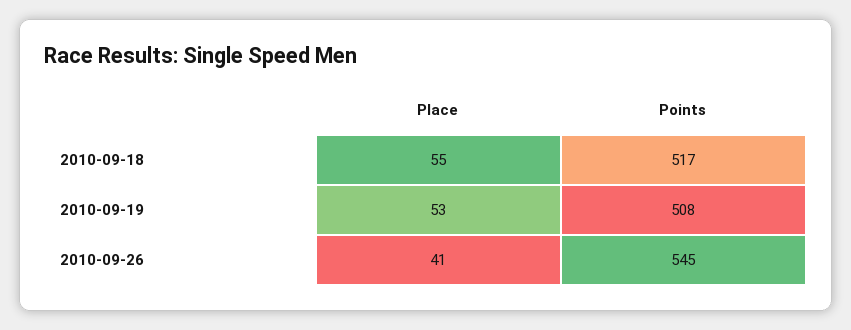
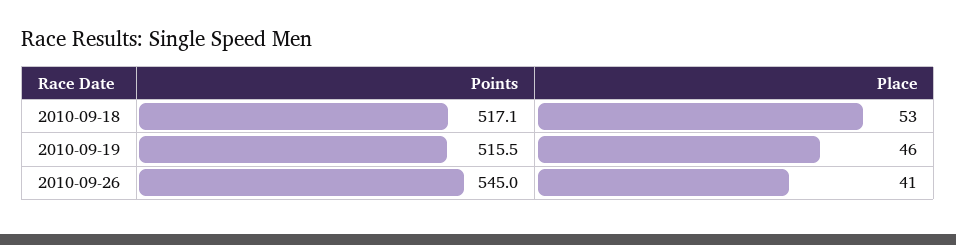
Place, 2010-09-18: 55 -> 53
Place, 2010-09-19: 53 -> 46
Points, 2010-09-19: 508 -> 515.5

